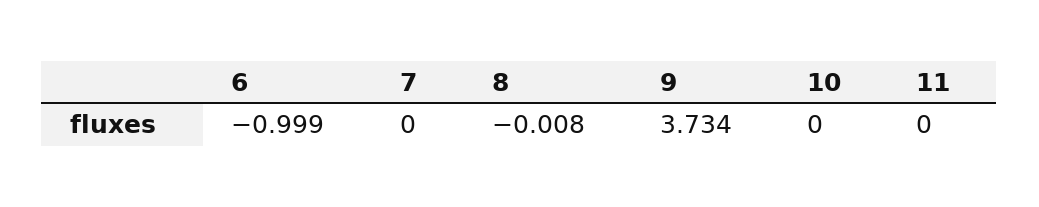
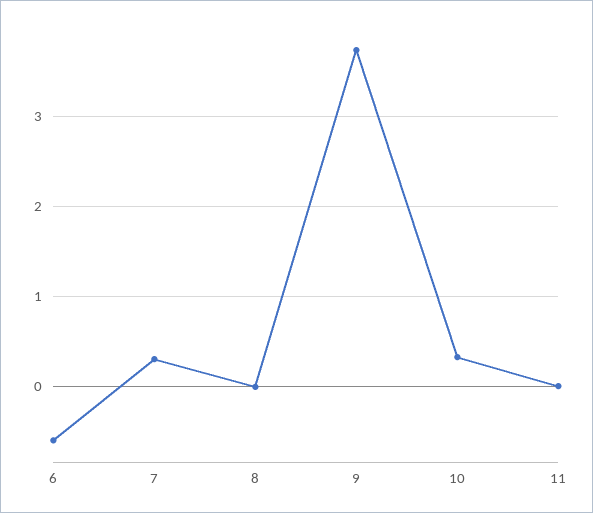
6: -0.999 -> -0.6
7: 0 -> 0.3
10: 0 -> 0.3

